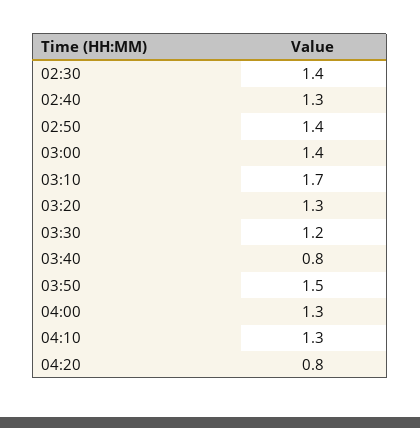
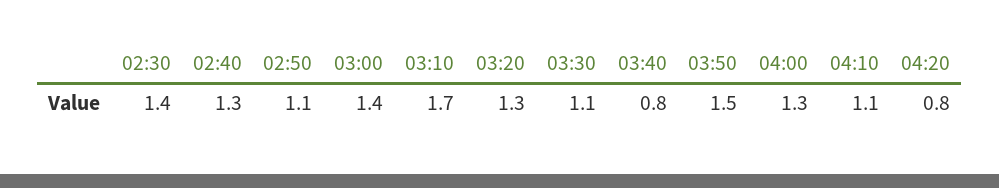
02:50: 1.4 -> 1.1
03:30: 1.2 -> 1.1
04:10: 1.3 -> 1.1

